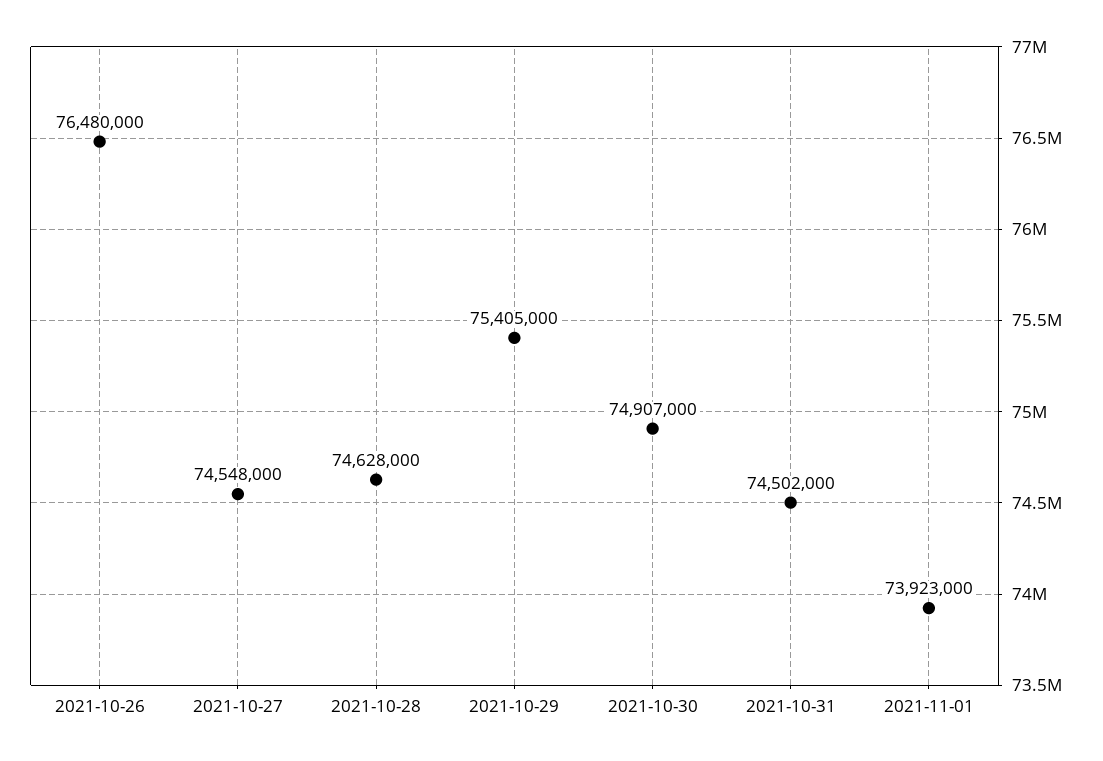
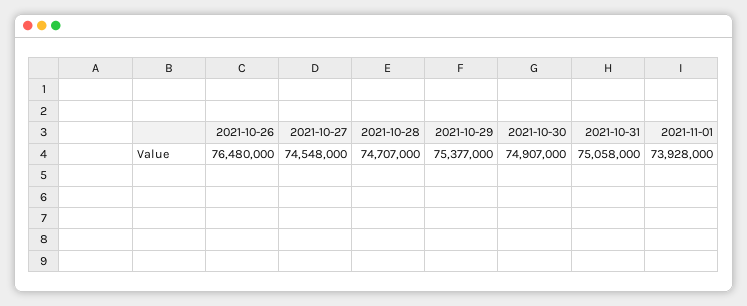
2021-10-28: 74628000 -> 74707000
2021-10-29: 75405000 -> 75377000
2021-10-31: 74502000 -> 75058000
2021-11-01: 73923000 -> 73928000

